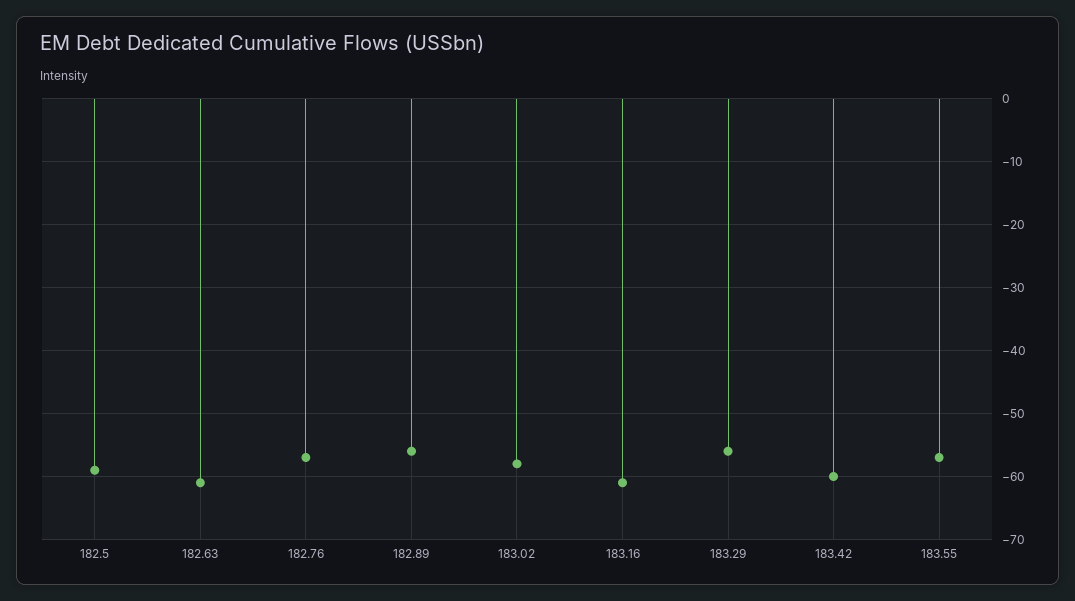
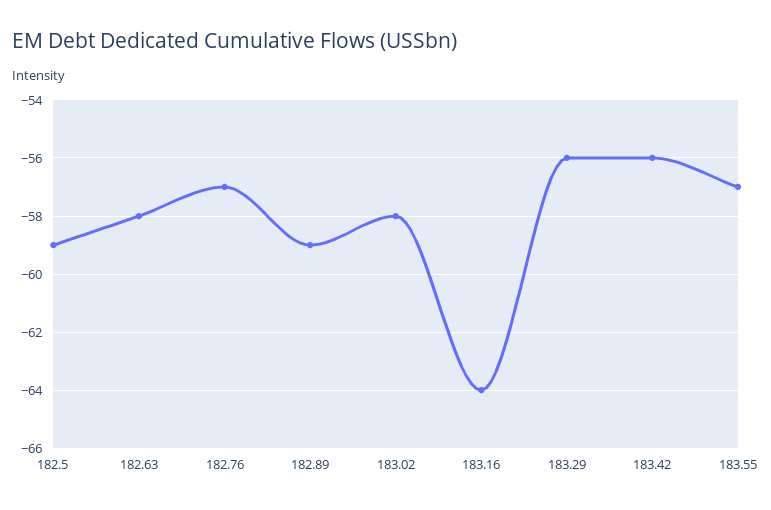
182.63: -61 -> -58
182.89: -56 -> -59
183.16: -61 -> -64
183.42: -60 -> -56

